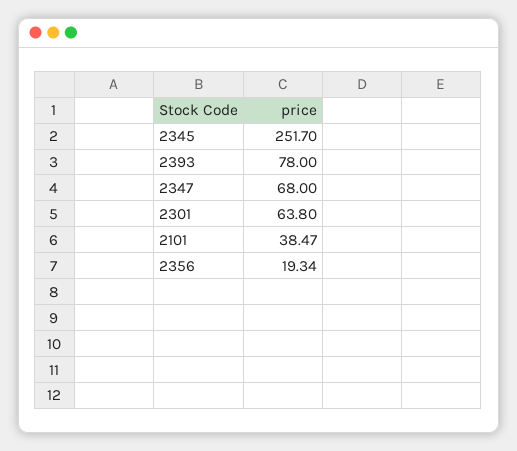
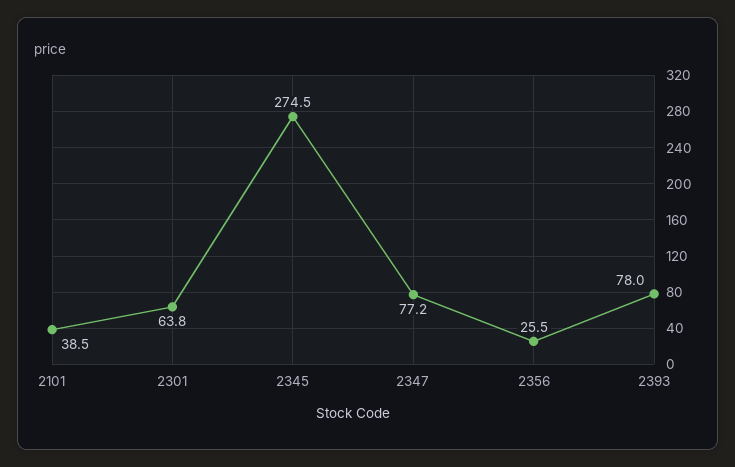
2345: 251.7 -> 274.5
2347: 68 -> 77.2
2356: 19.34 -> 25.5

